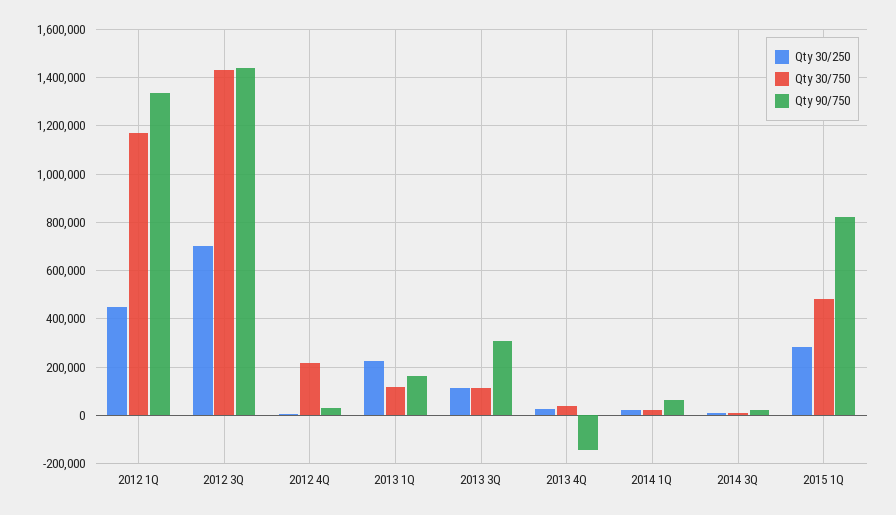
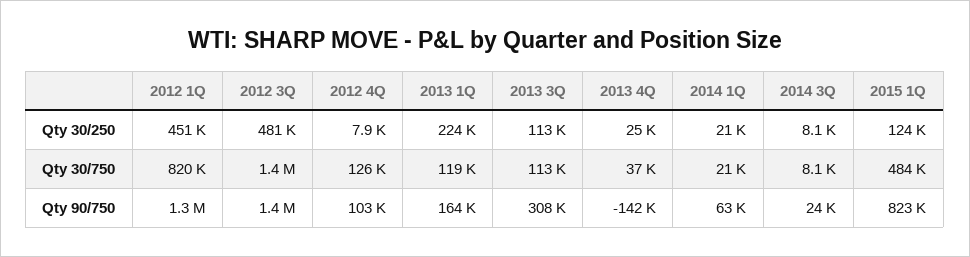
Qty 30/750, 2012 1Q: 1175000 -> 820000
Qty 30/250, 2012 3Q: 700000 -> 481000
Qty 30/750, 2012 4Q: 225000 -> 126000
Qty 90/750, 2012 4Q: 25000 -> 103000
Qty 30/250, 2015 1Q: 275000 -> 124000

